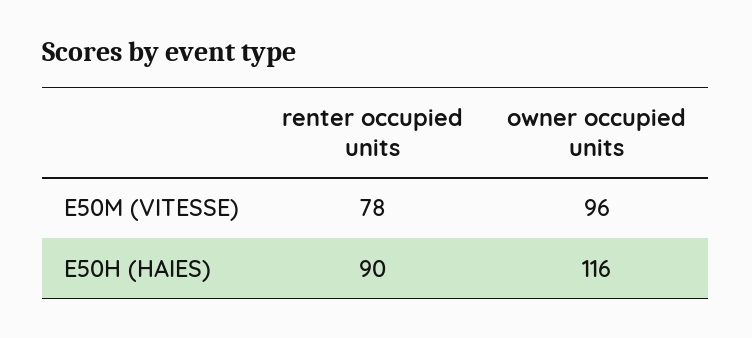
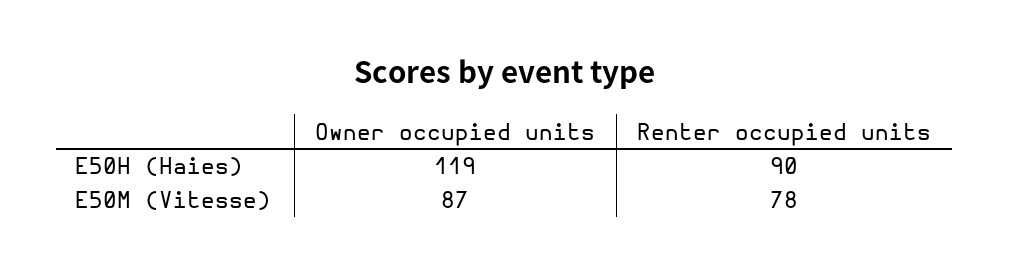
owner occupied units, E50M (VITESSE): 96 -> 87
owner occupied units, E50H (HAIES): 116 -> 119

